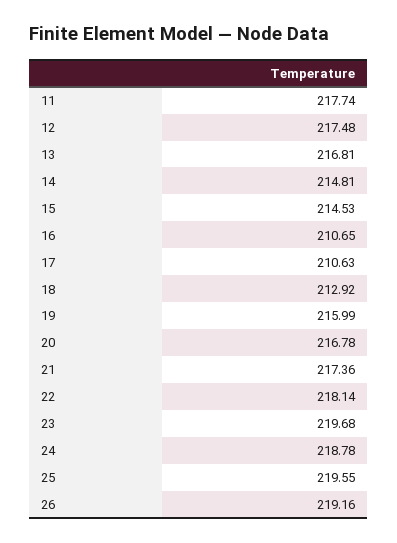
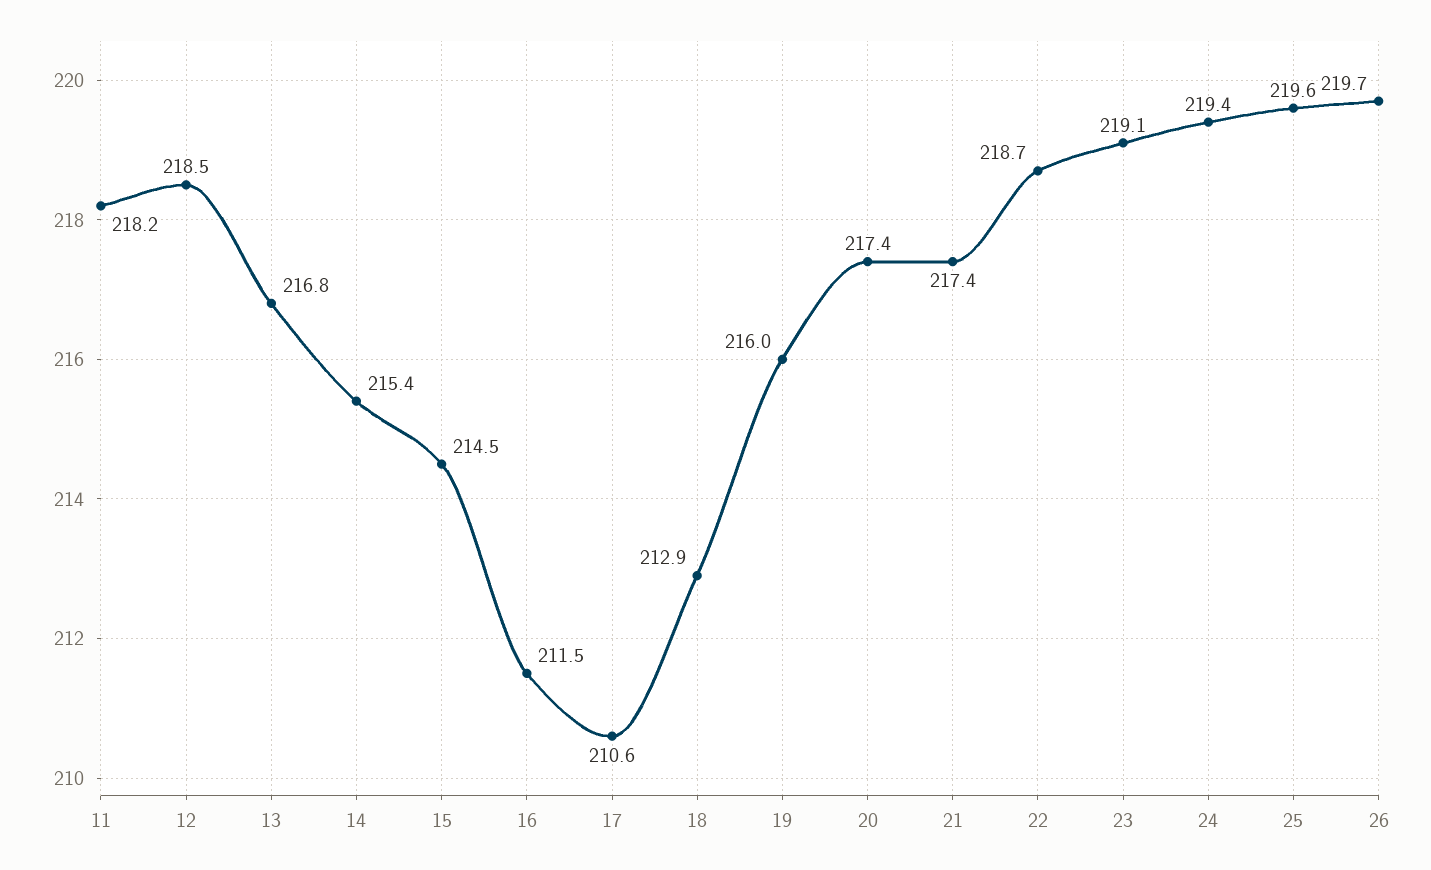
11: 217.74 -> 218.2
12: 217.48 -> 218.5
14: 214.81 -> 215.4
16: 210.65 -> 211.5
20: 216.78 -> 217.4
22: 218.14 -> 218.7
23: 219.68 -> 219.1
24: 218.78 -> 219.4
26: 219.16 -> 219.7

